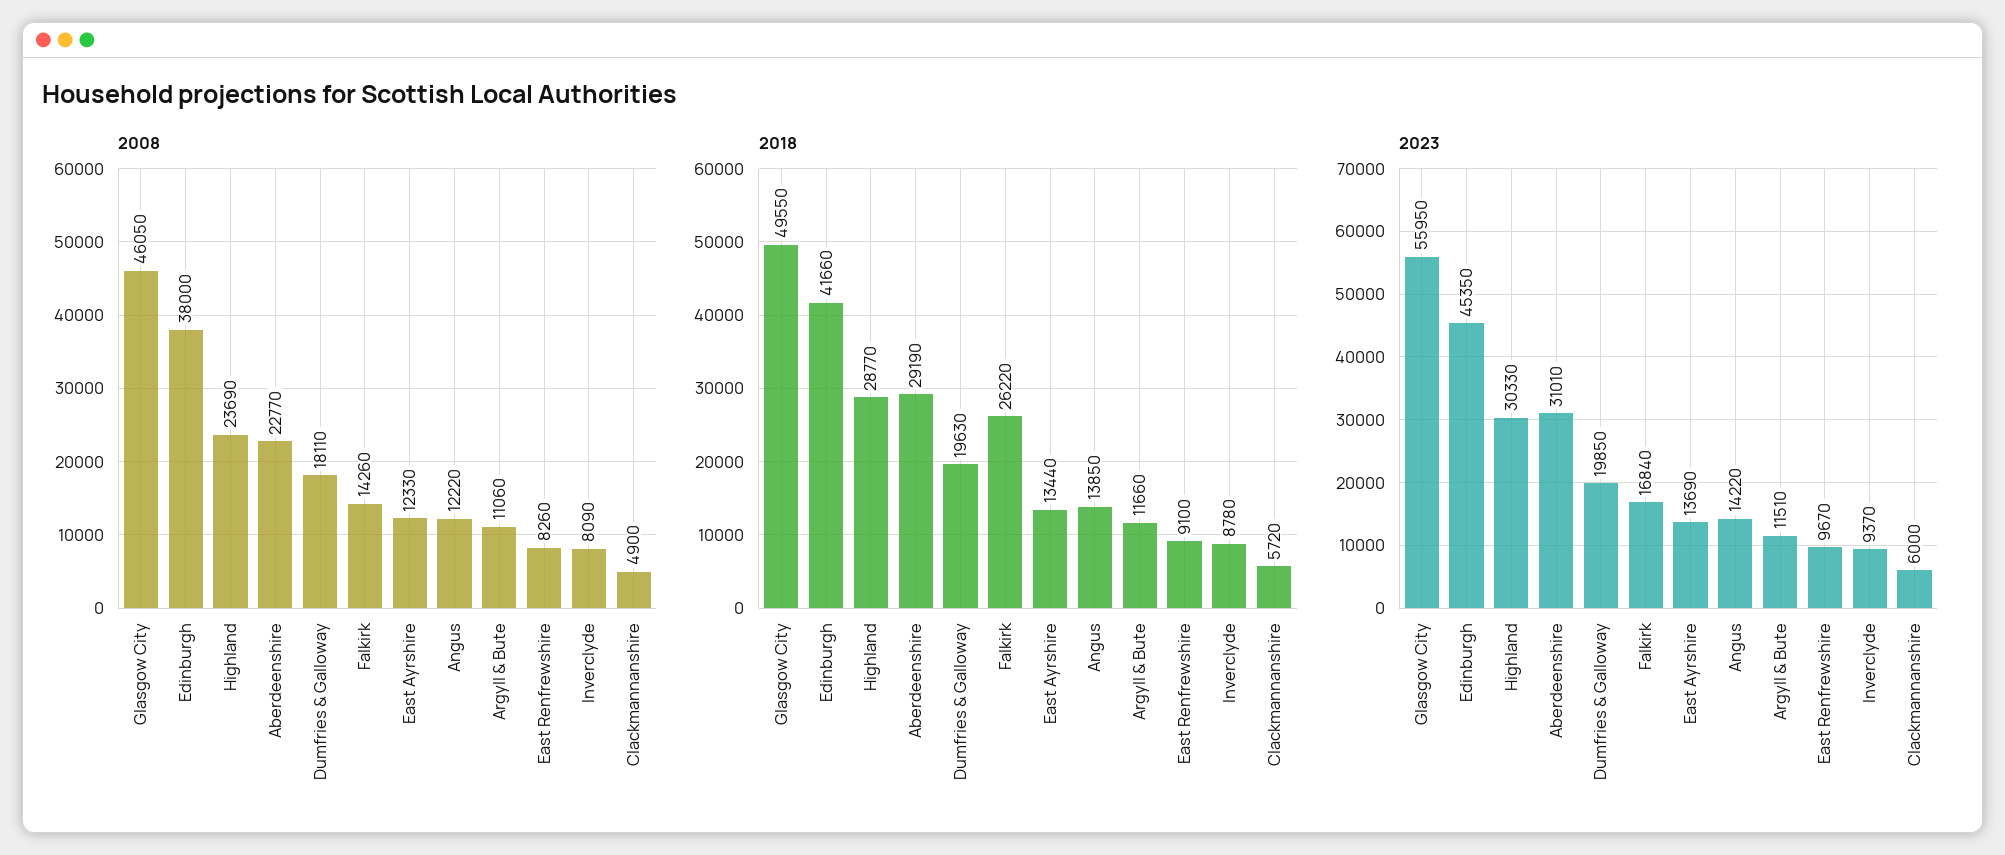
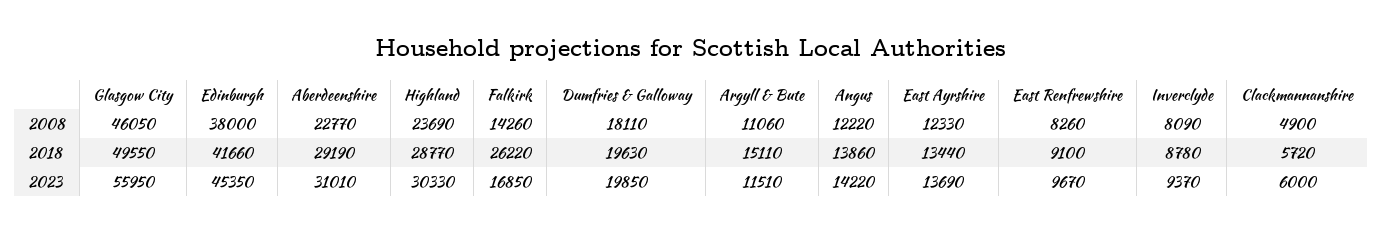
2018, Angus: 13850 -> 13860
2018, Argyll & Bute: 11660 -> 15110
2023, Falkirk: 16840 -> 16850

